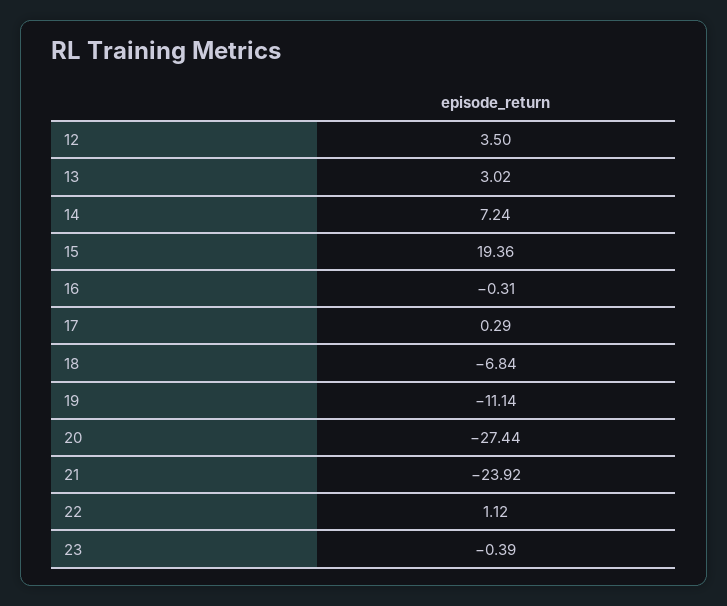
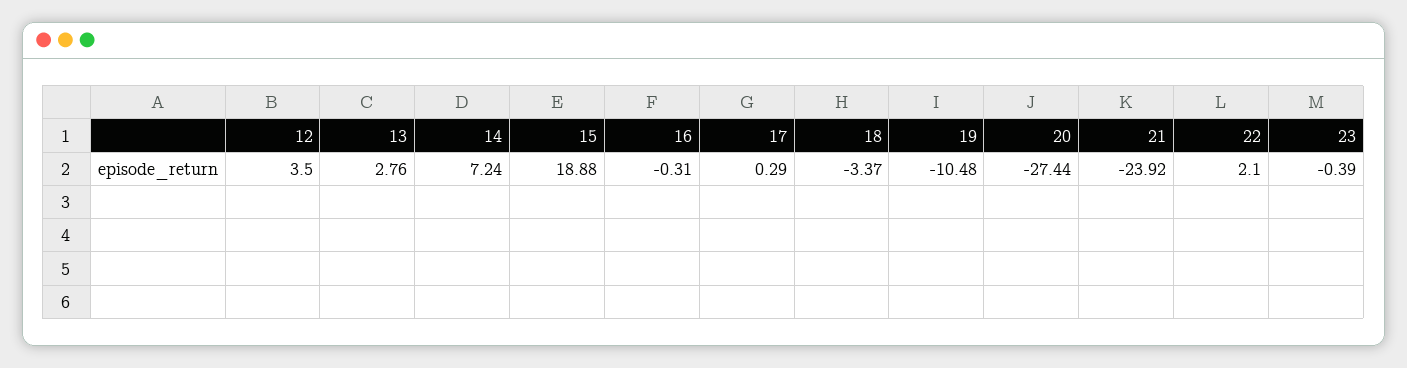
13: 3.02 -> 2.76
15: 19.36 -> 18.88
18: -6.84 -> -3.37
19: -11.14 -> -10.48
22: 1.12 -> 2.1

